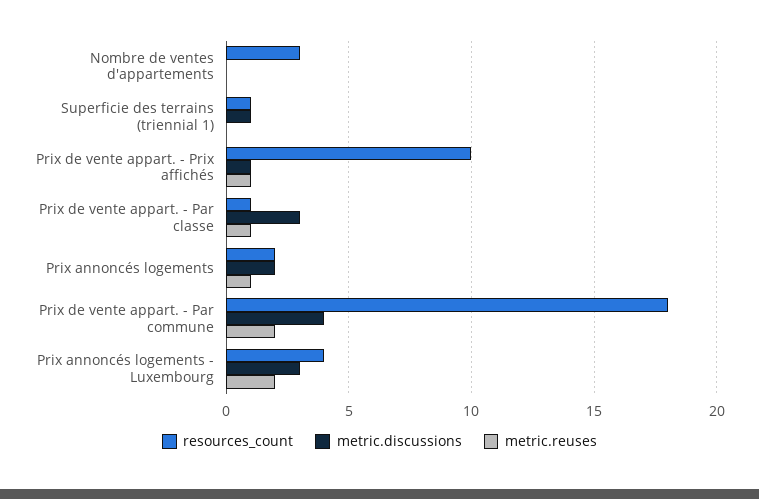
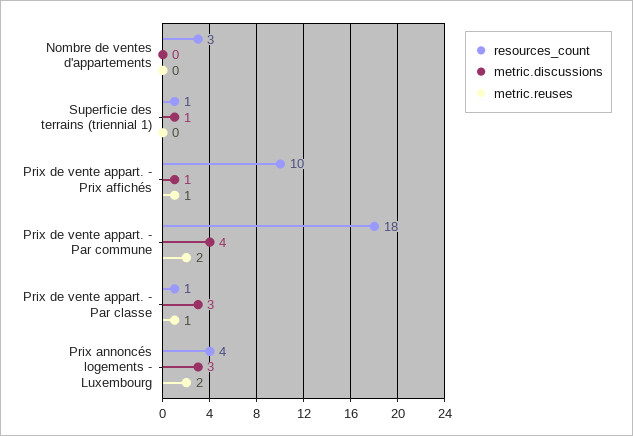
resources_count, Prix annoncés logements: 2 -> none
metric.discussions, Prix annoncés logements: 2 -> none
metric.reuses, Prix annoncés logements: 1 -> none

